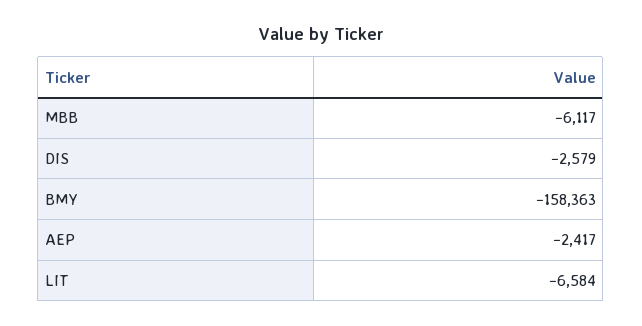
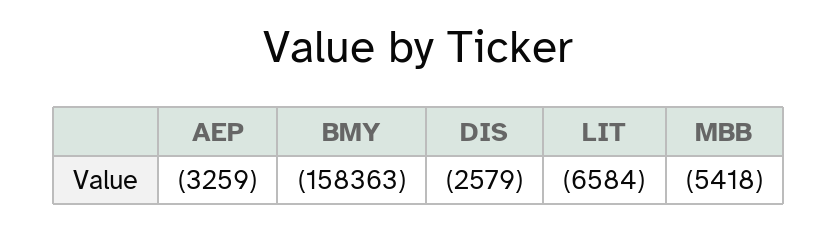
MBB: -6117 -> -5418
AEP: -2417 -> -3259

